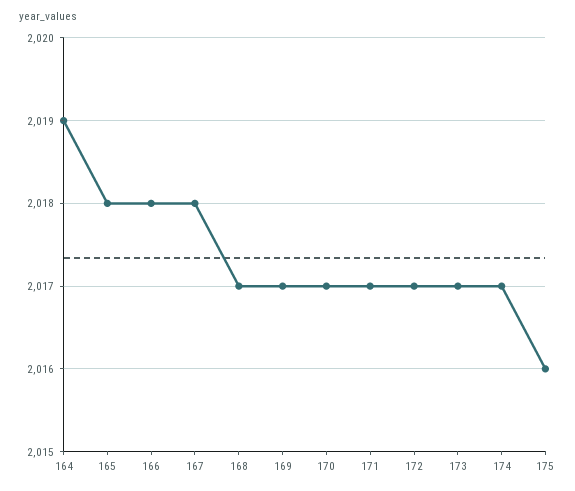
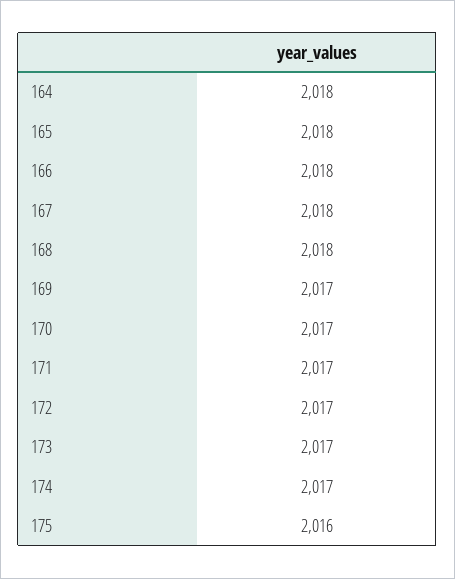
164: 2019 -> 2018
168: 2017 -> 2018

